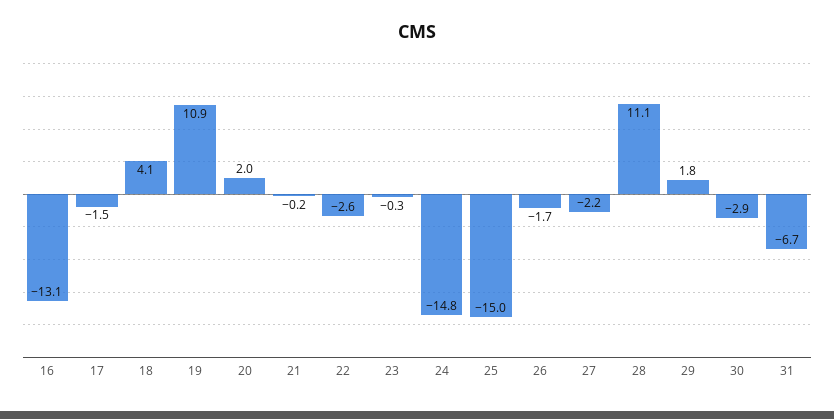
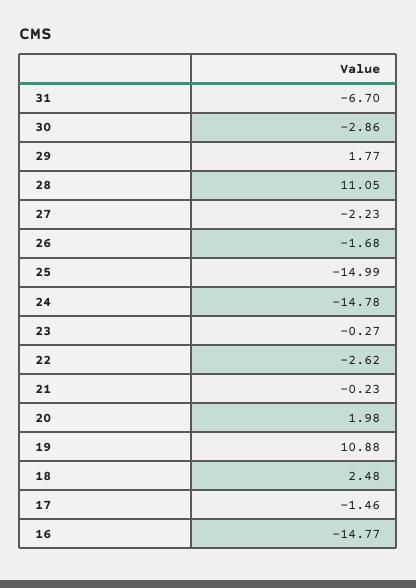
16: -13.1 -> -14.77
18: 4.1 -> 2.48

